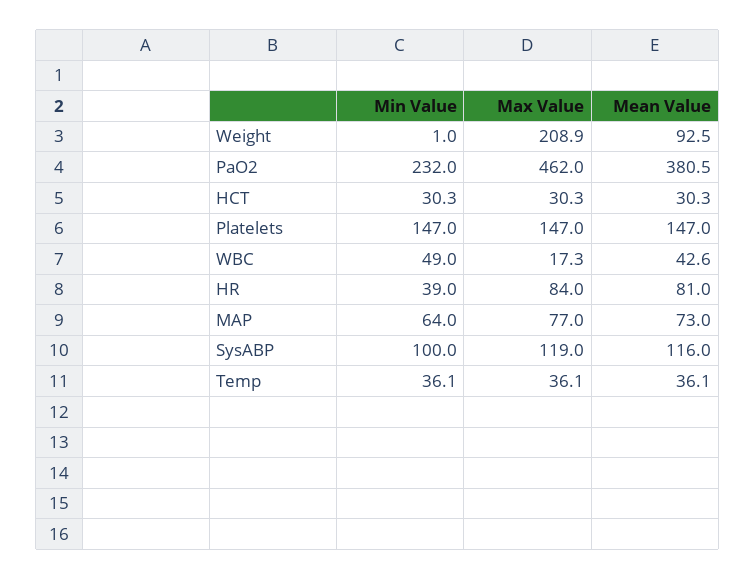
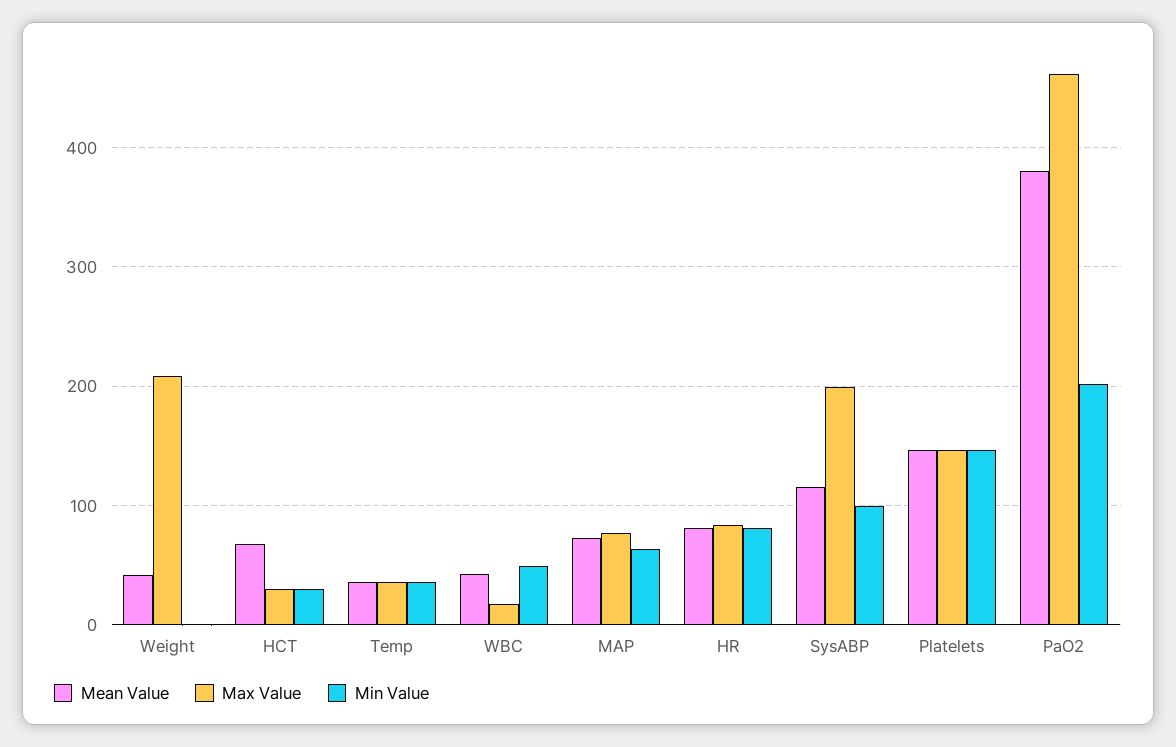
Mean Value, Weight: 92.5 -> 40
Min Value, PaO2: 232 -> 200
Mean Value, HCT: 30.3 -> 70
Min Value, HR: 39 -> 80
Max Value, SysABP: 119 -> 200

